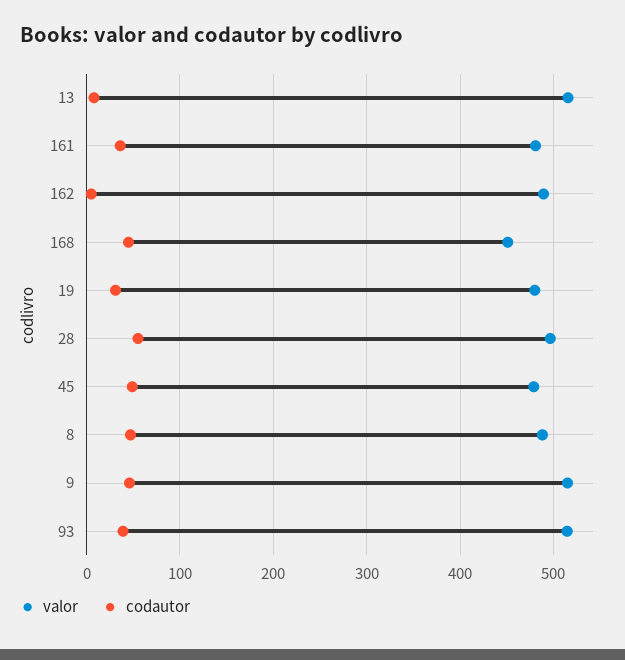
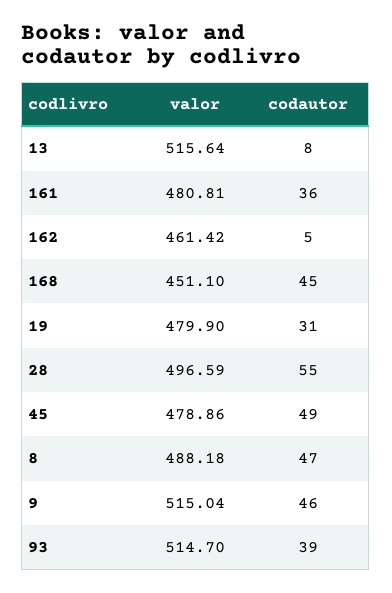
valor, 162: 490 -> 461.42

